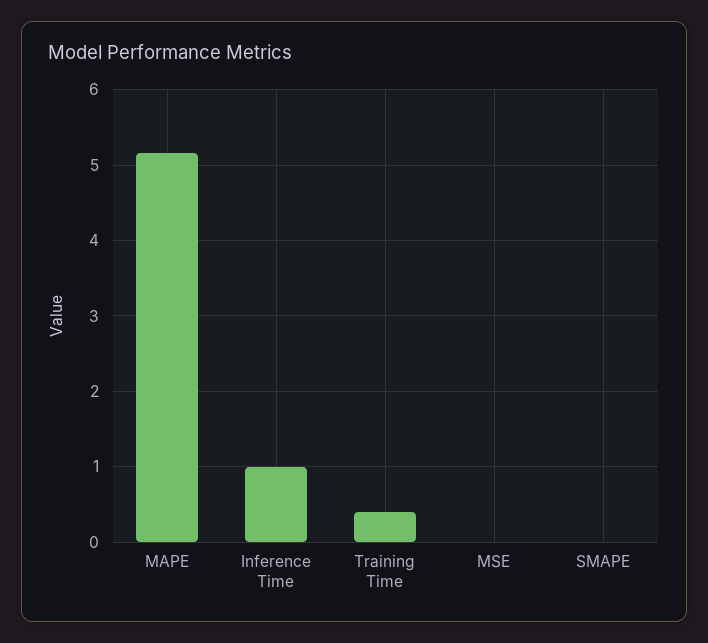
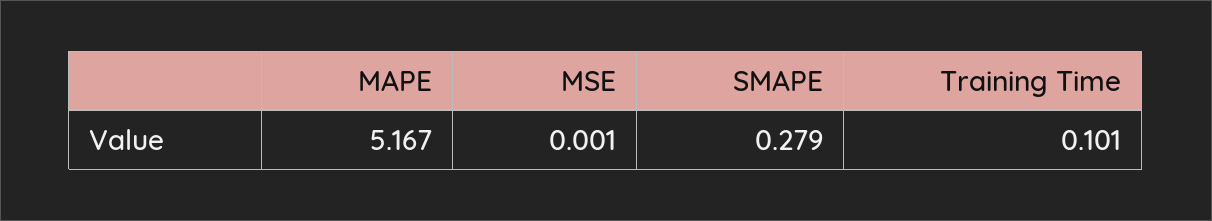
Inference Time: 1 -> none
Training Time: 0.4 -> 0.101
SMAPE: 0 -> 0.279

